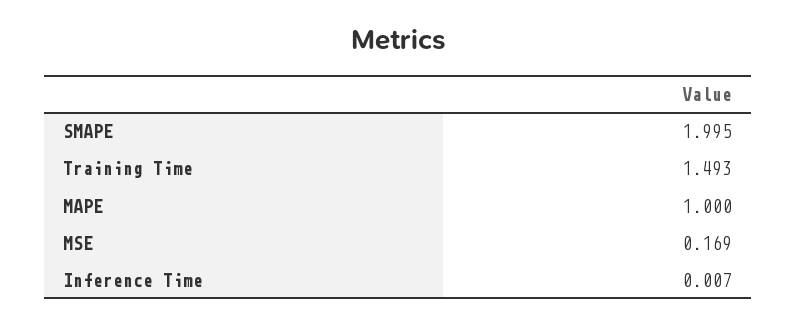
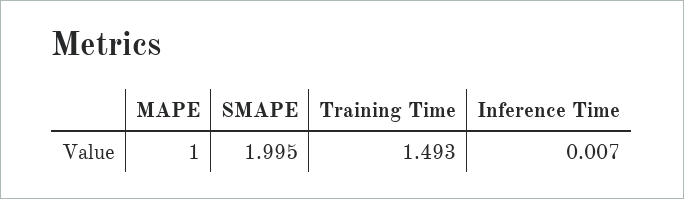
MSE: 0.169 -> none

